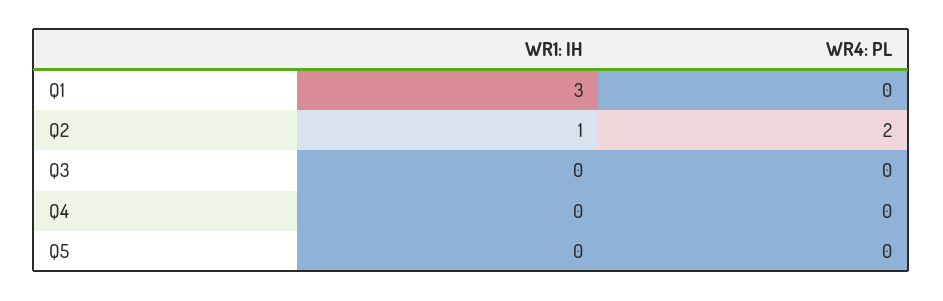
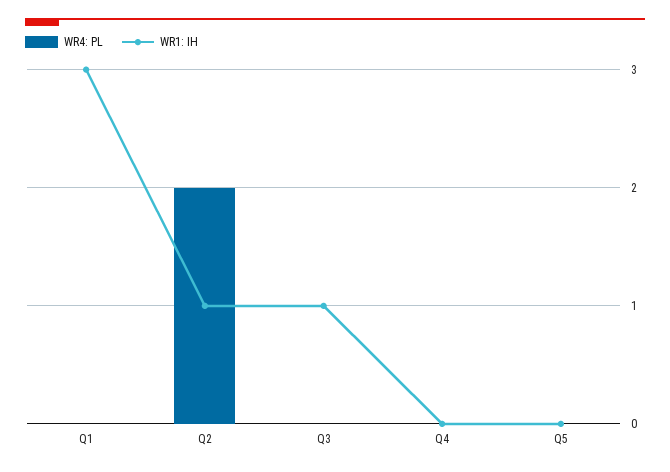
WR1: IH, Q3: 0 -> 1

